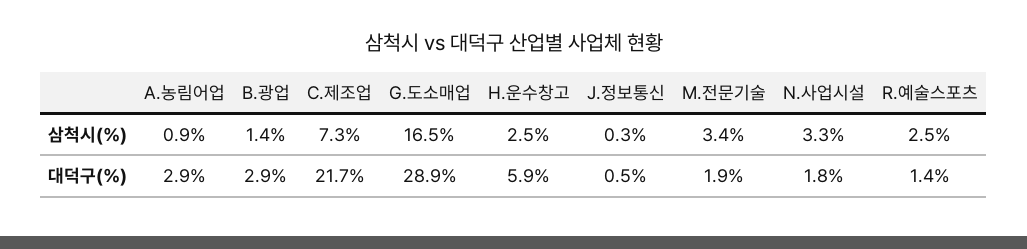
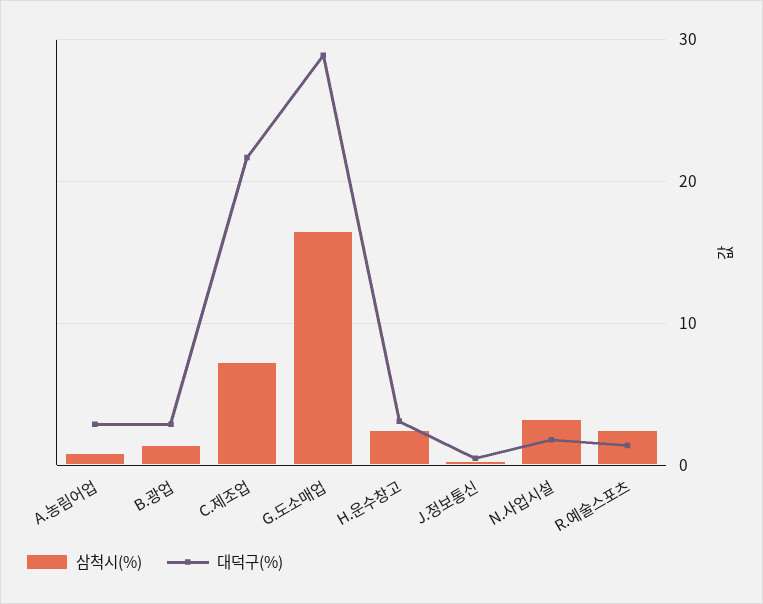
삼척시(%), M.전문기술: 3.4 -> none
대덕구(%), H.운수창고: 5.9 -> 3
대덕구(%), M.전문기술: 1.9 -> none

